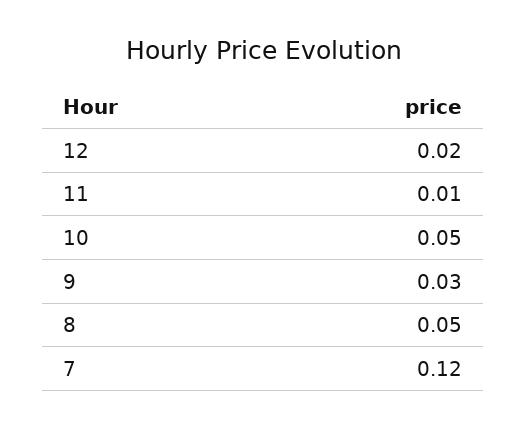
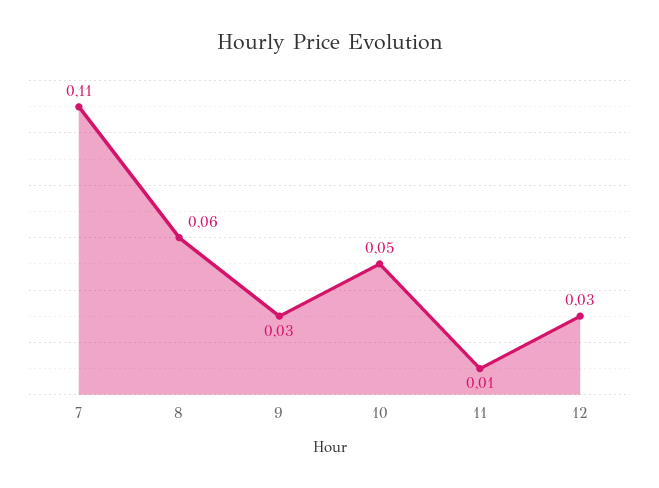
12: 0.02 -> 0.03
8: 0.05 -> 0.06
7: 0.12 -> 0.11

